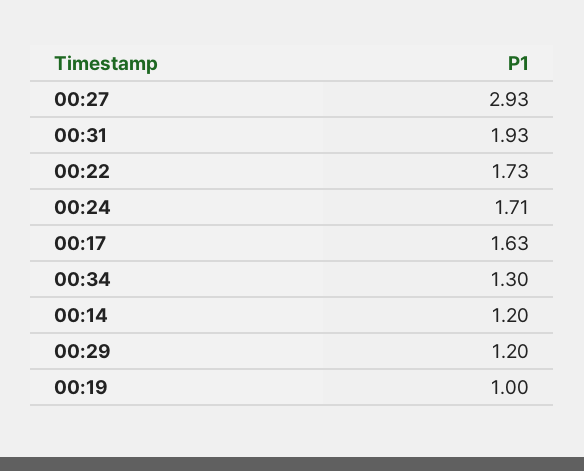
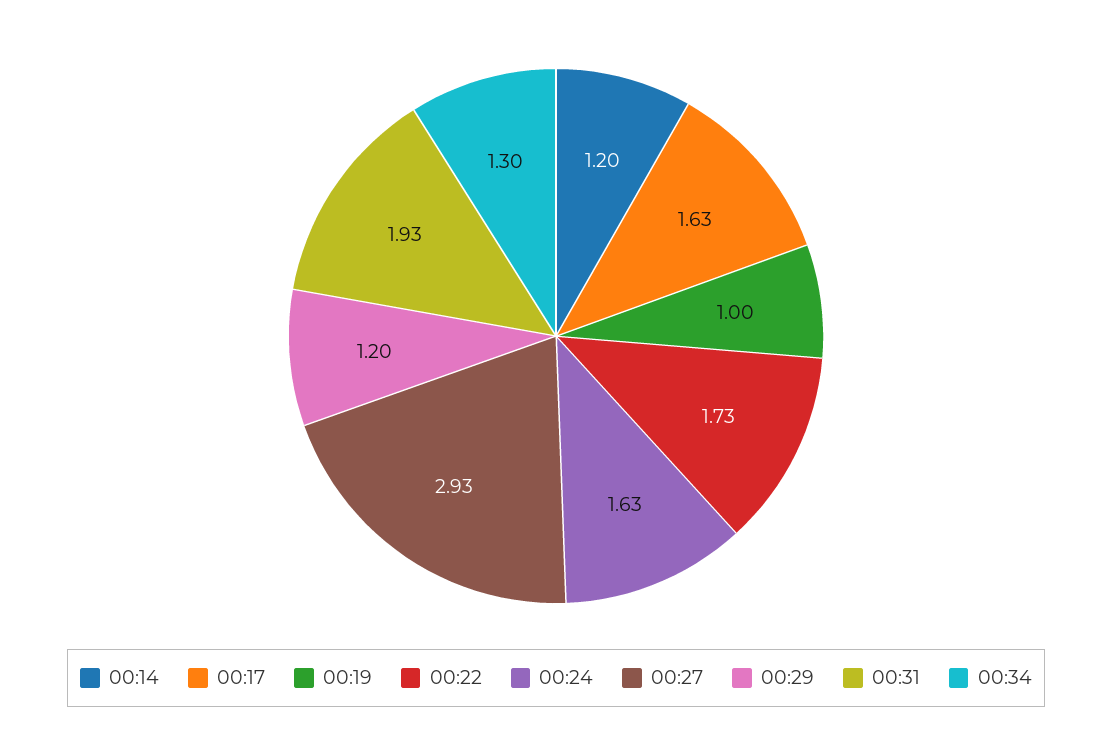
00:24: 1.71 -> 1.63

